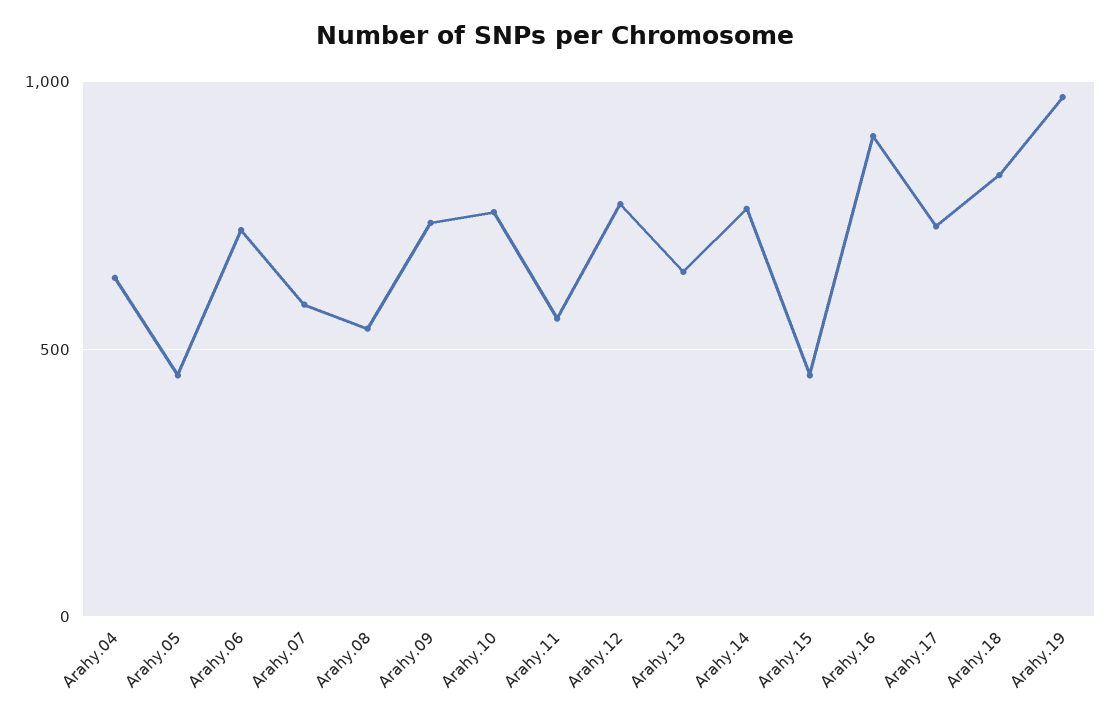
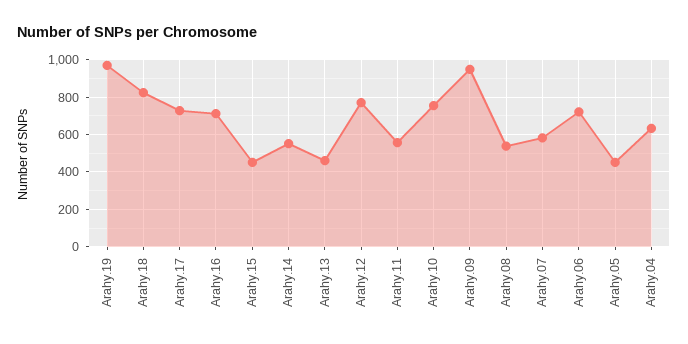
Arahy.09: 750 -> 950
Arahy.13: 650 -> 450
Arahy.14: 750 -> 550
Arahy.16: 900 -> 700

